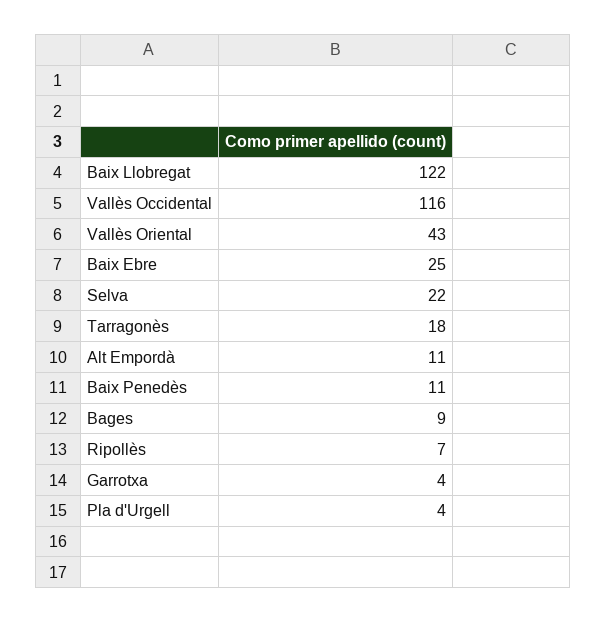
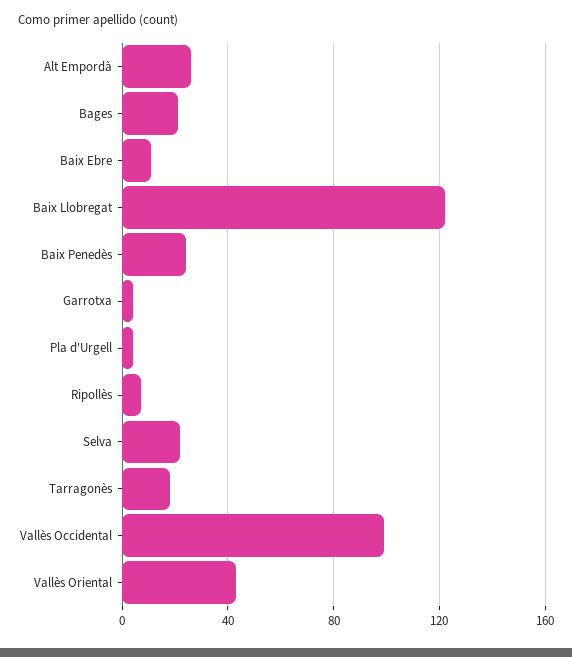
Vallès Occidental: 116 -> 100
Baix Ebre: 25 -> 10
Alt Empordà: 11 -> 25
Baix Penedès: 11 -> 25
Bages: 9 -> 20

